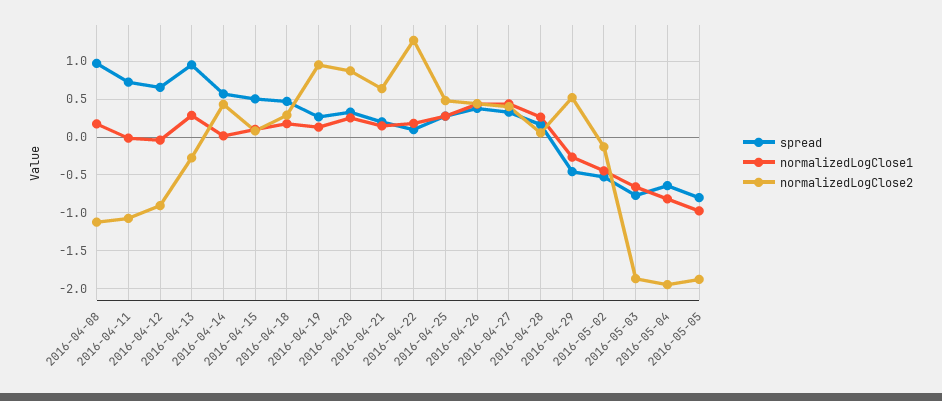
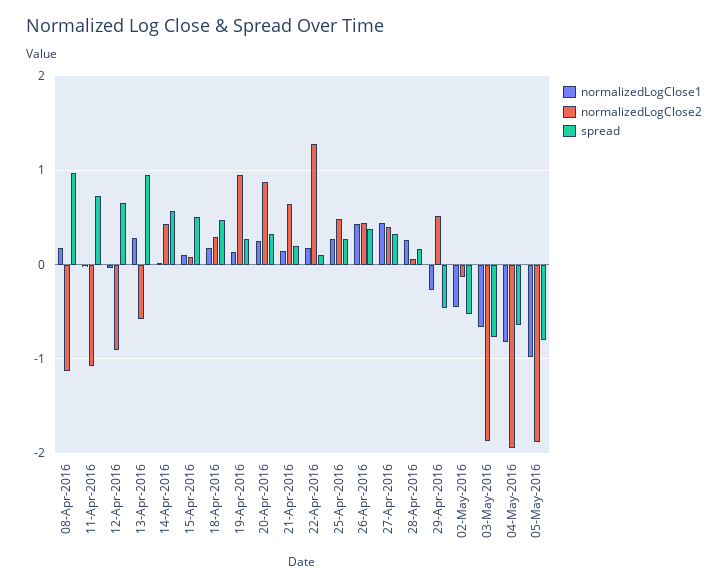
normalizedLogClose2, 2016-04-13: -0.3 -> -0.6

